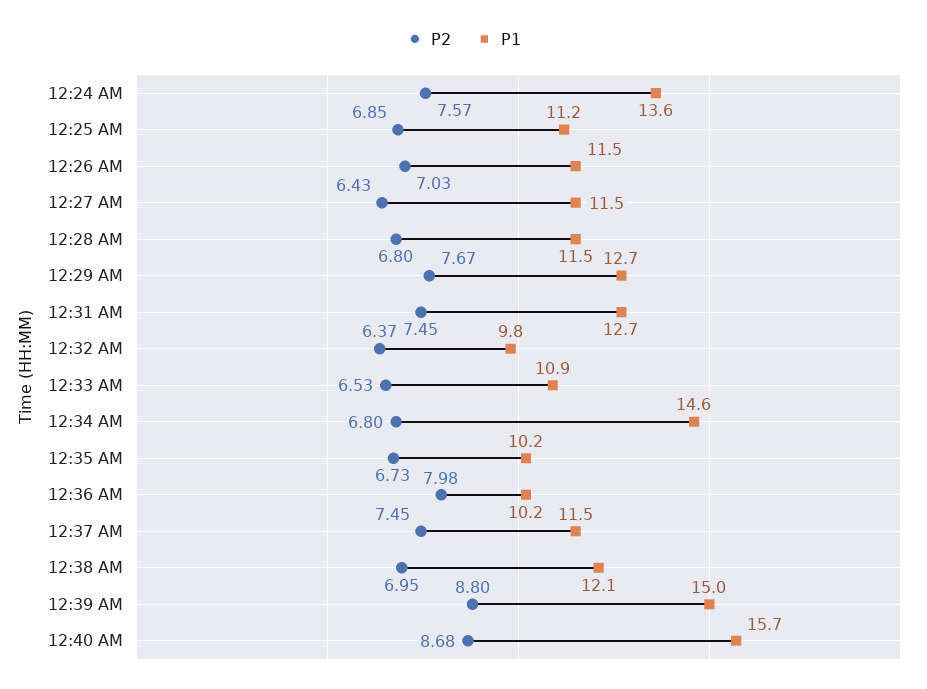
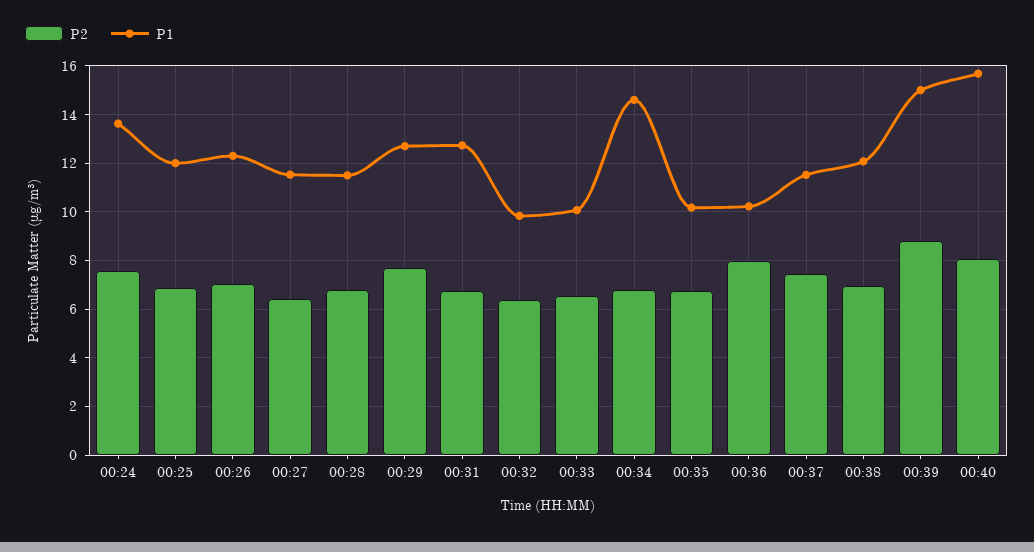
P1, 12:25 AM: 11.2 -> 12
P1, 12:26 AM: 11.5 -> 12.25
P2, 12:31 AM: 7.45 -> 6.75
P1, 12:33 AM: 10.9 -> 10
P2, 12:40 AM: 8.68 -> 8

